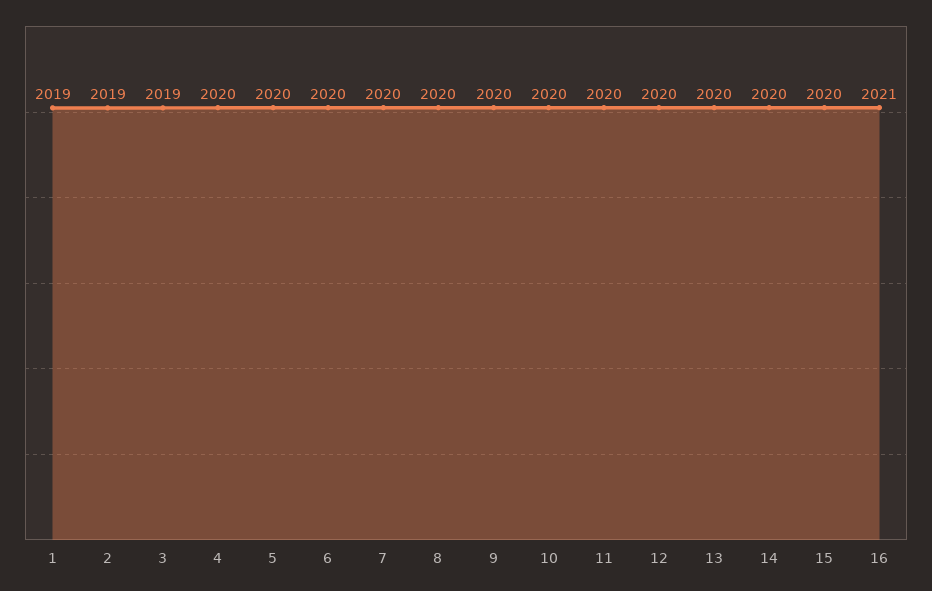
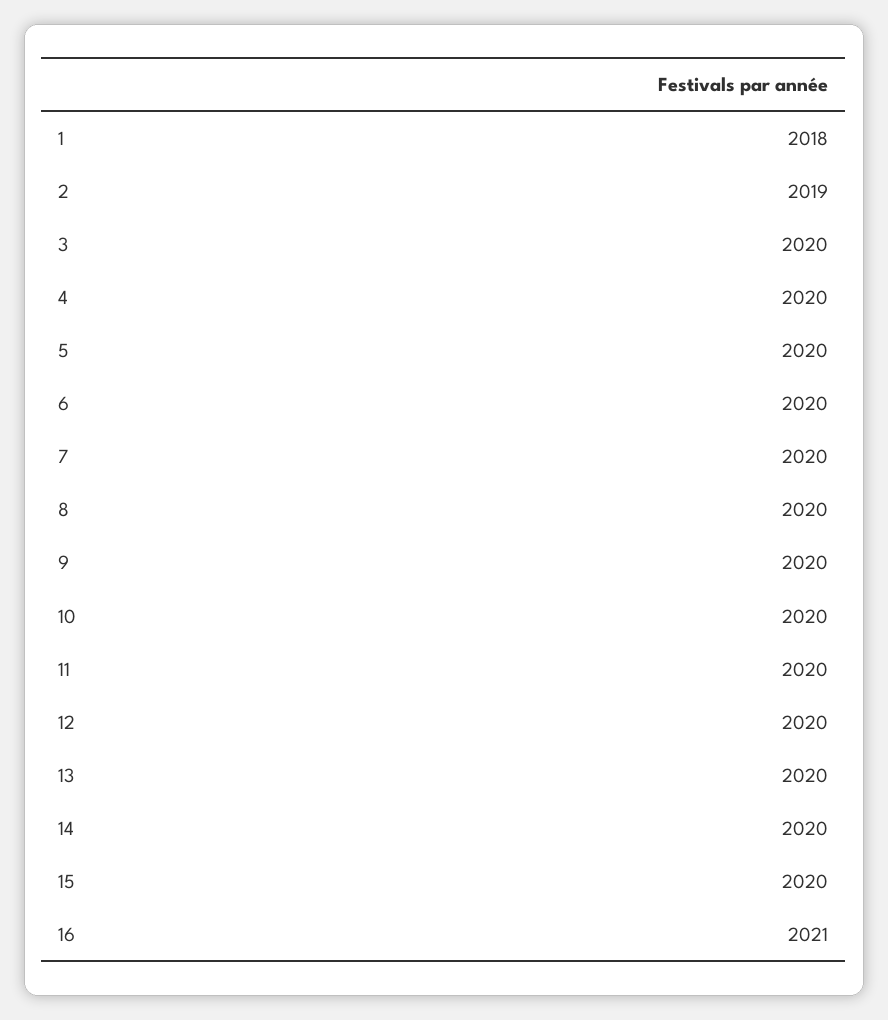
1: 2019 -> 2018
3: 2019 -> 2020

